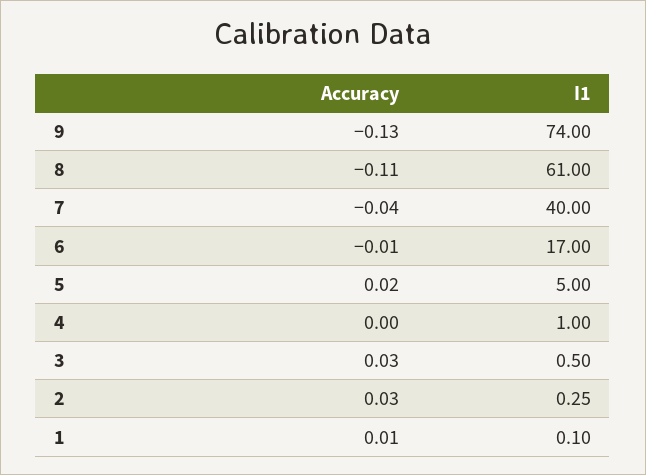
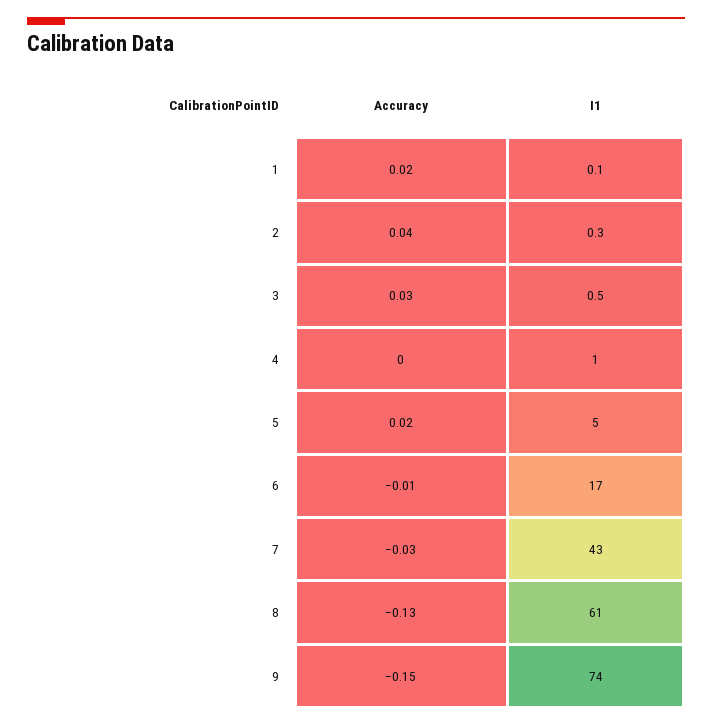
Accuracy, 9: -0.13 -> -0.15
Accuracy, 8: -0.11 -> -0.13
Accuracy, 7: -0.04 -> -0.03
I1, 7: 40 -> 43
Accuracy, 2: 0.03 -> 0.04
Accuracy, 1: 0.01 -> 0.02

